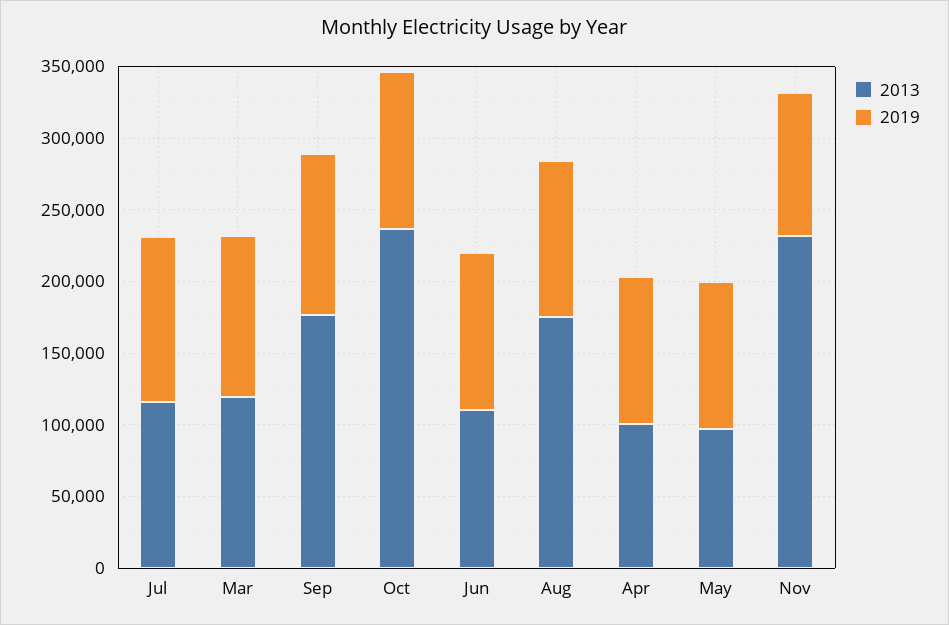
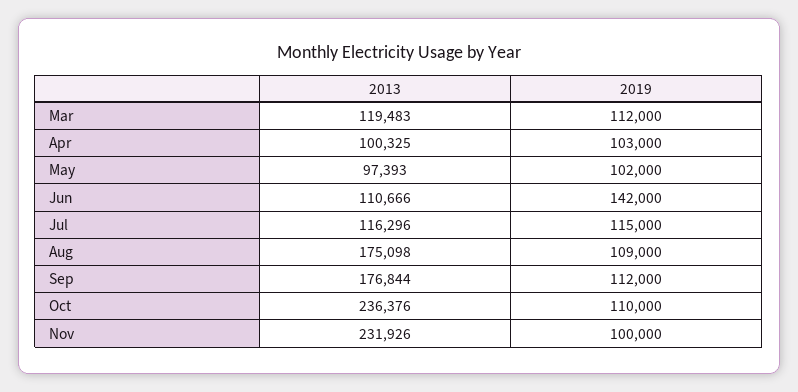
2019, Jun: 110000 -> 142000

